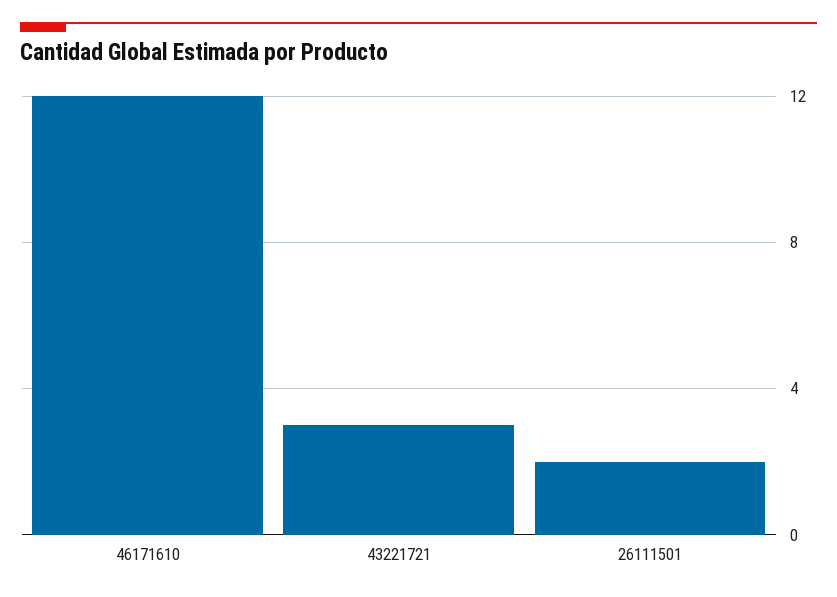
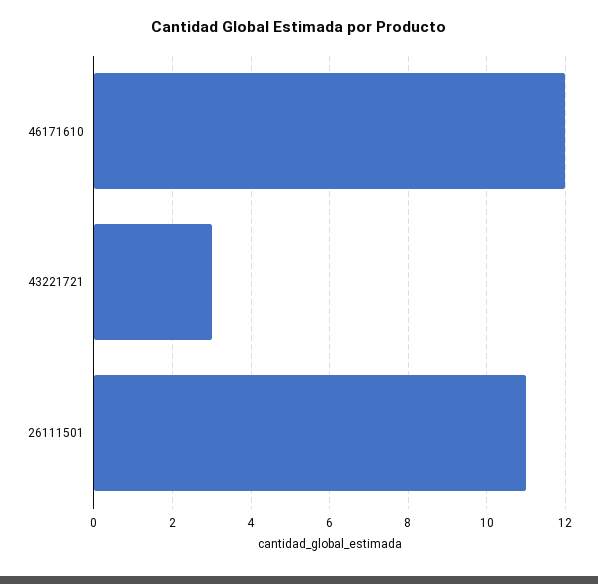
26111501: 2 -> 11

